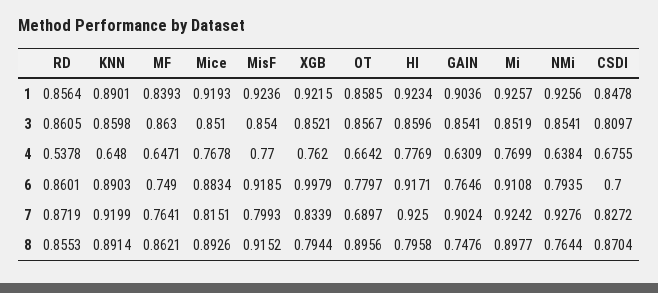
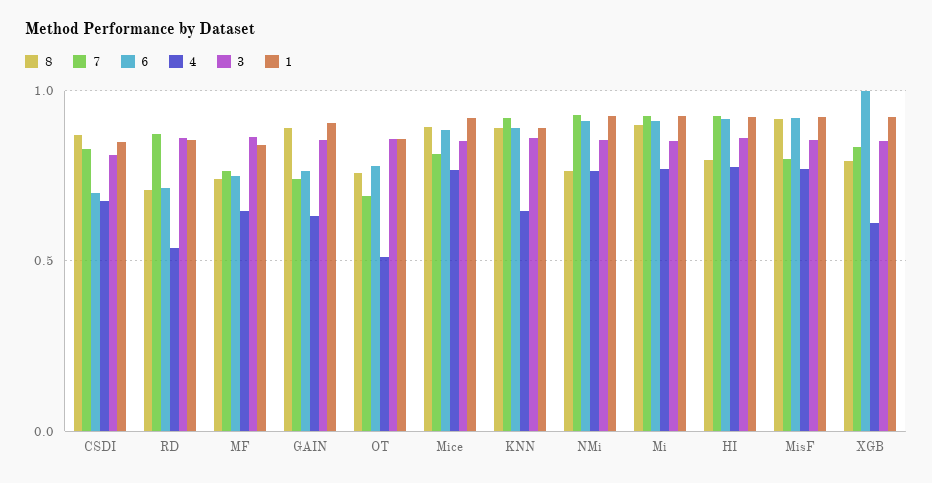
4, XGB: 0.762 -> 0.6
4, OT: 0.6642 -> 0.5
4, NMi: 0.6384 -> 0.75
6, RD: 0.8601 -> 0.7
6, NMi: 0.7935 -> 0.9
7, GAIN: 0.9024 -> 0.75
8, RD: 0.8553 -> 0.7
8, MF: 0.8621 -> 0.75
8, OT: 0.8956 -> 0.75
8, GAIN: 0.7476 -> 0.9

